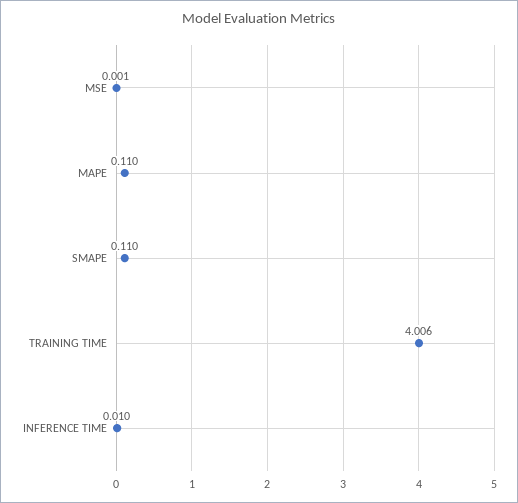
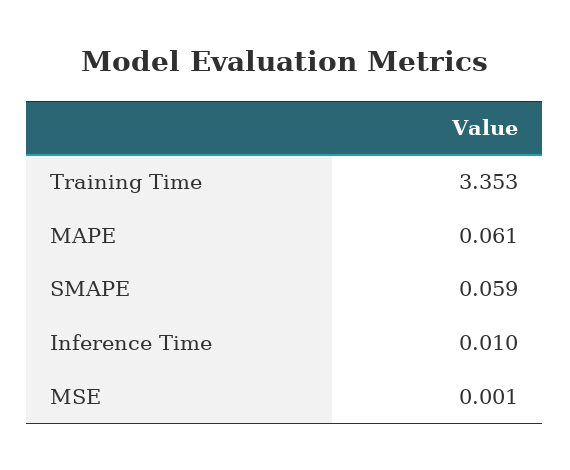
MAPE: 0.11 -> 0.061
SMAPE: 0.11 -> 0.059
TRAINING TIME: 4.006 -> 3.353

